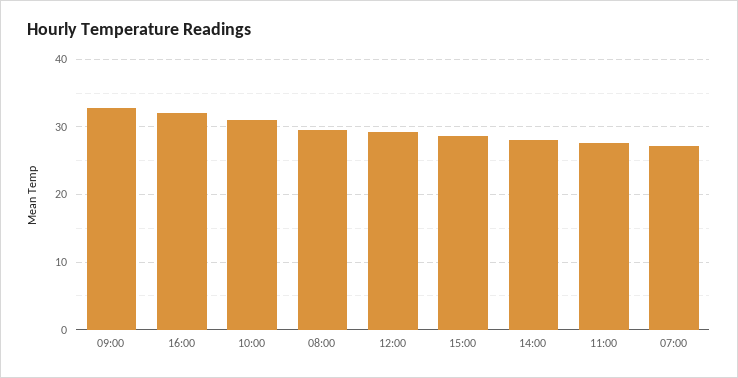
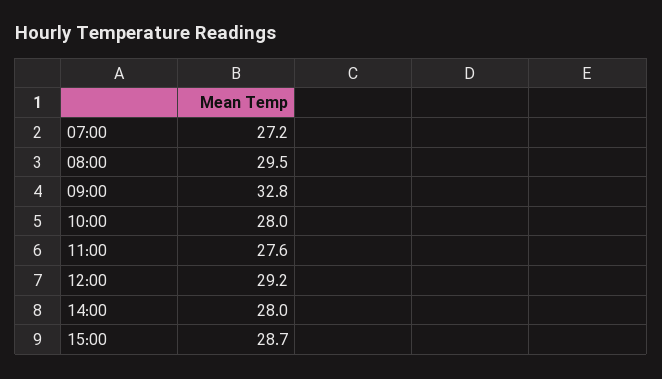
16:00: 32 -> none
10:00: 31 -> 28

